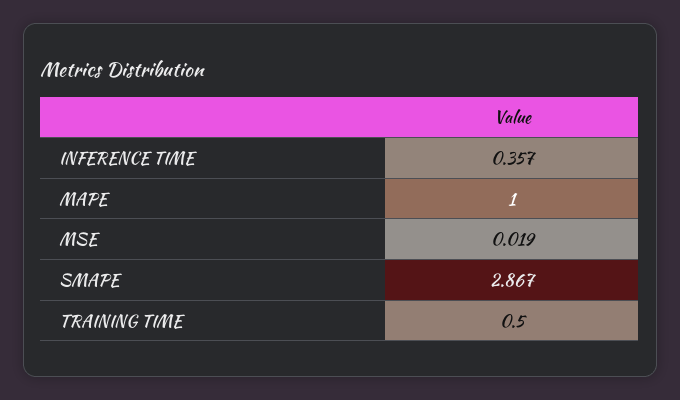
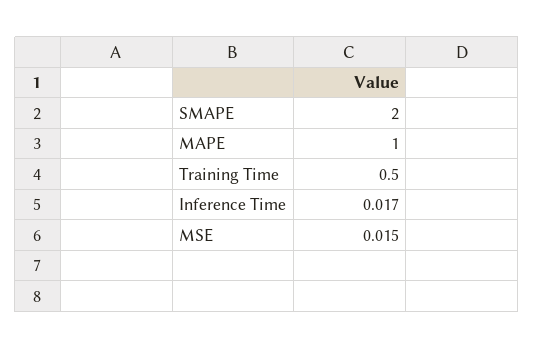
INFERENCE TIME: 0.357 -> 0.017
MSE: 0.019 -> 0.015
SMAPE: 2.867 -> 2

